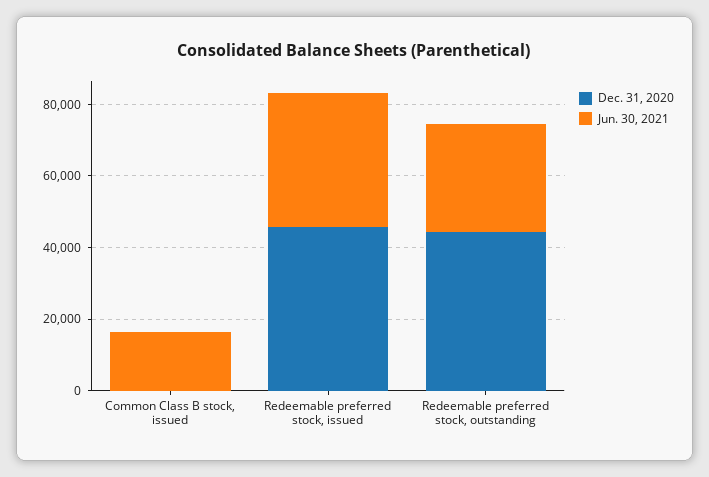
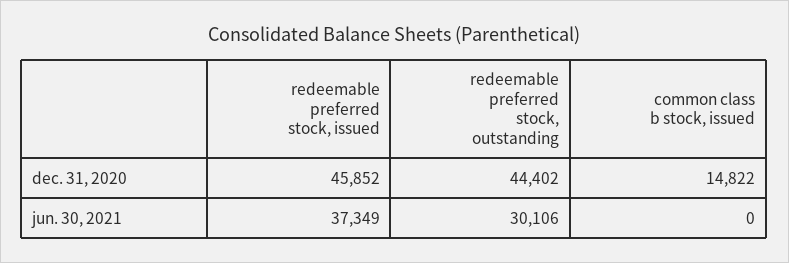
Dec. 31, 2020, Common Class B stock, issued: 0 -> 14822
Jun. 30, 2021, Common Class B stock, issued: 15000 -> 0

